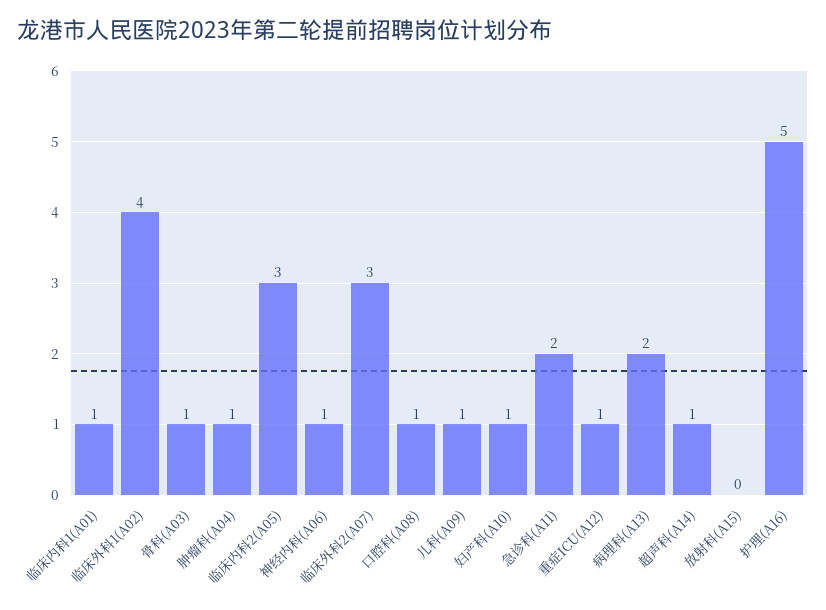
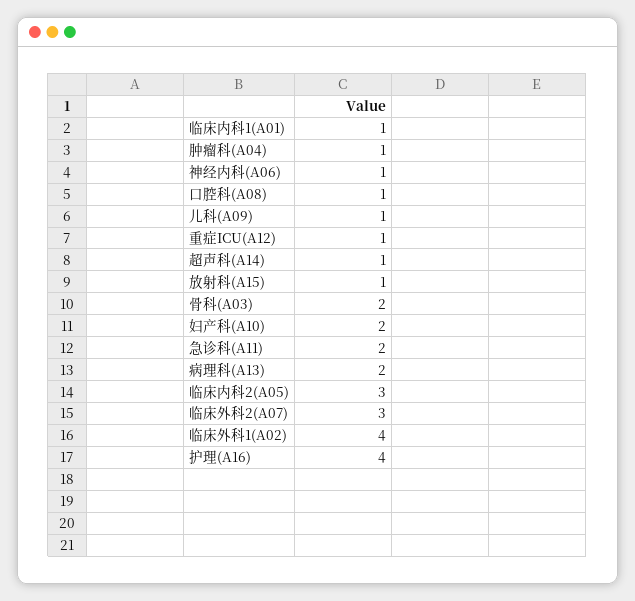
骨科(A03): 1 -> 2
妇产科(A10): 1 -> 2
放射科(A15): 0 -> 1
护理(A16): 5 -> 4

